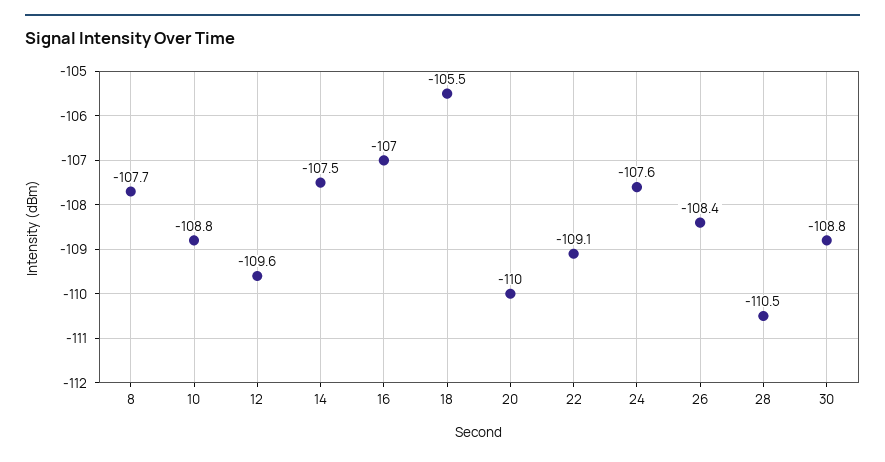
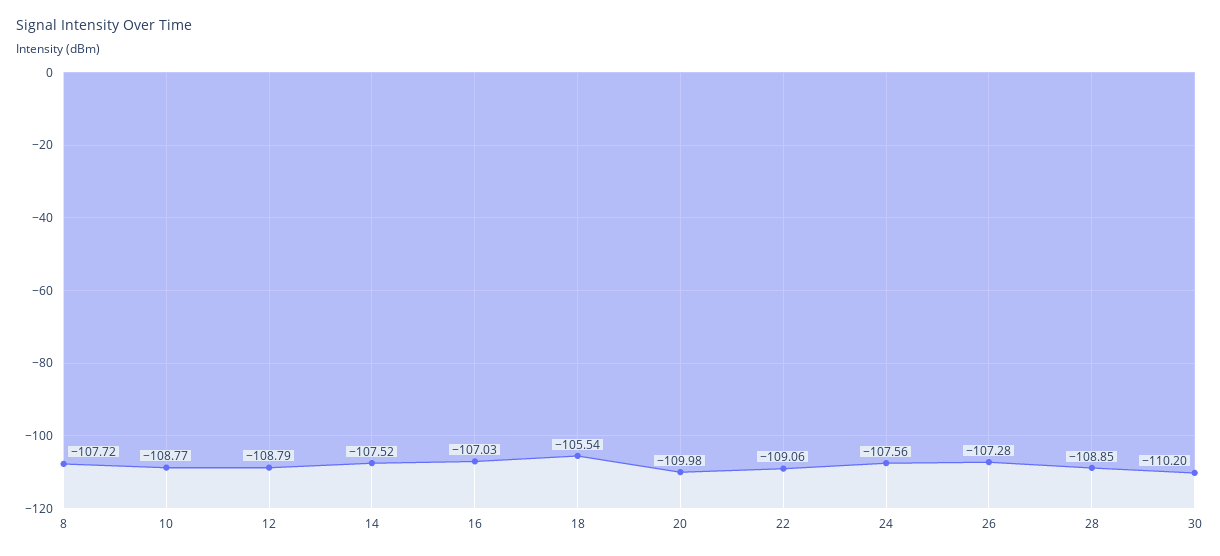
12: -109.6 -> -108.79
26: -108.4 -> -107.28
28: -110.5 -> -108.85
30: -108.8 -> -110.2

